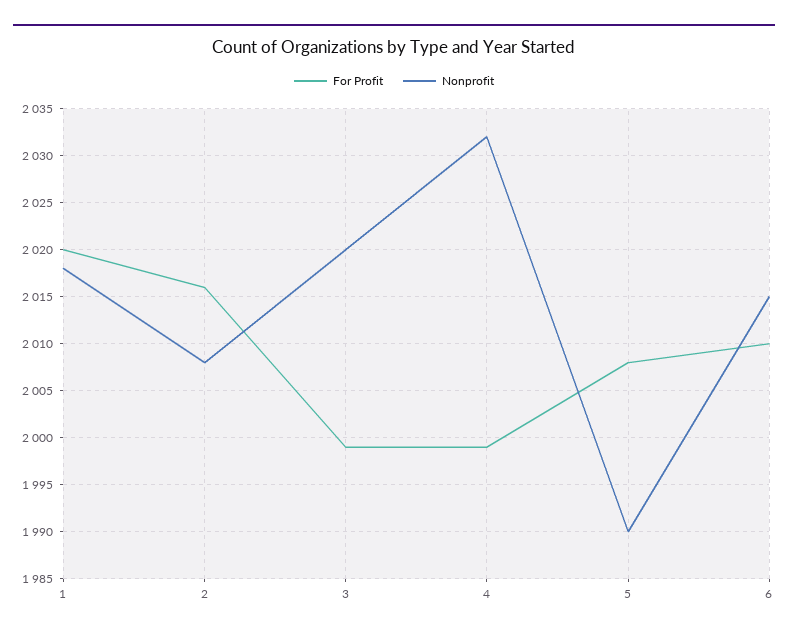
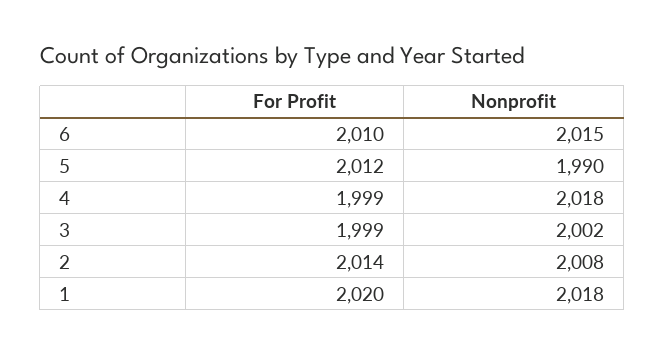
For Profit, 2: 2016 -> 2014
Nonprofit, 3: 2020 -> 2002
Nonprofit, 4: 2032 -> 2018
For Profit, 5: 2008 -> 2012

